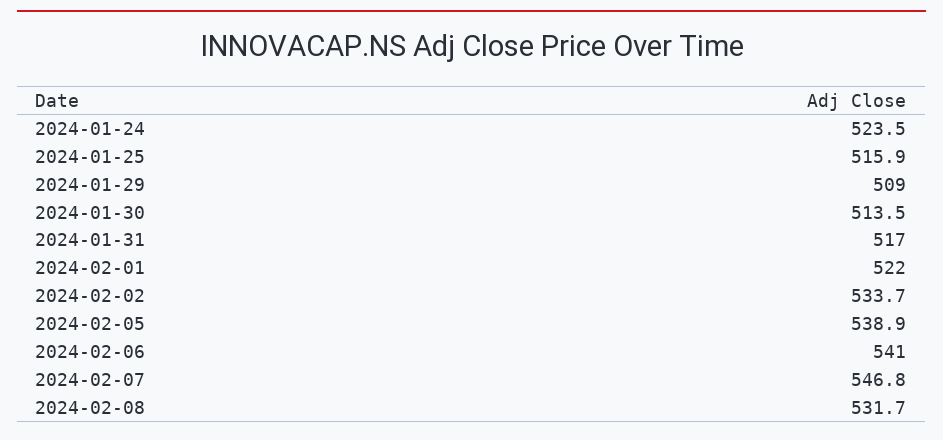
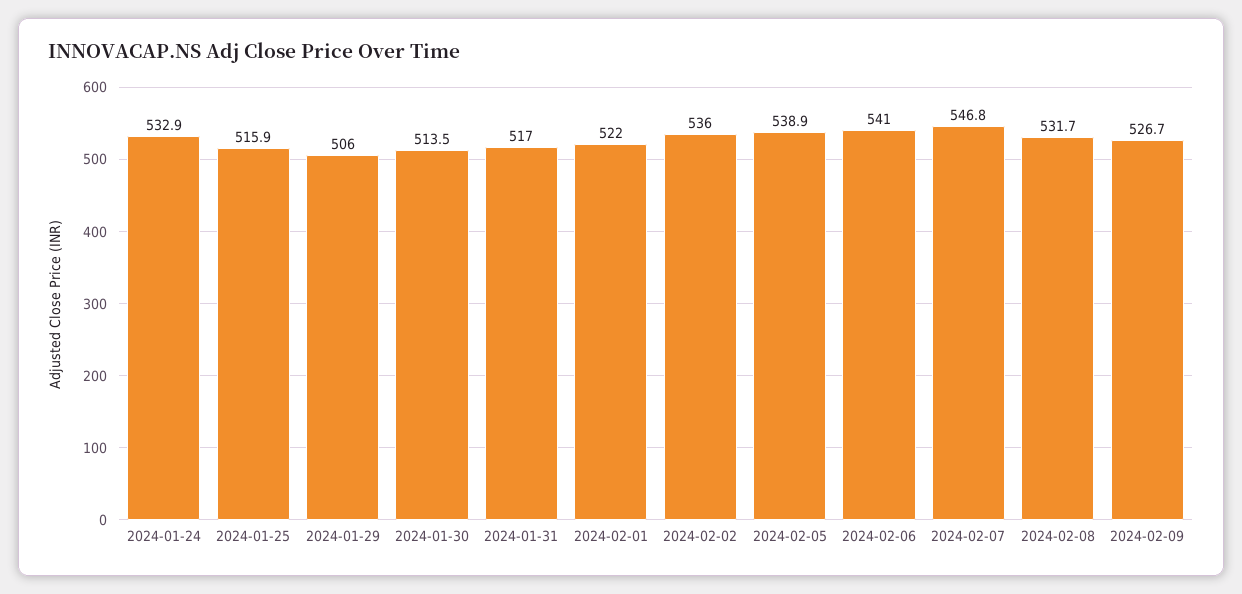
2024-01-24: 523.5 -> 532.9
2024-01-29: 509 -> 506
2024-02-02: 533.7 -> 536
2024-02-09: none -> 526.7

